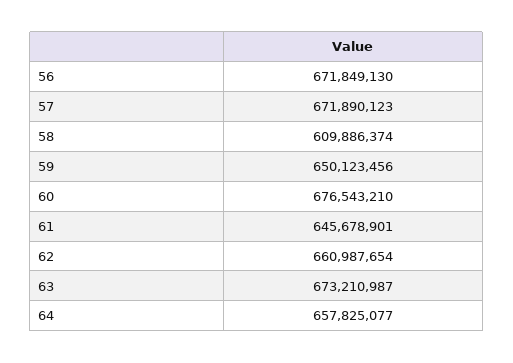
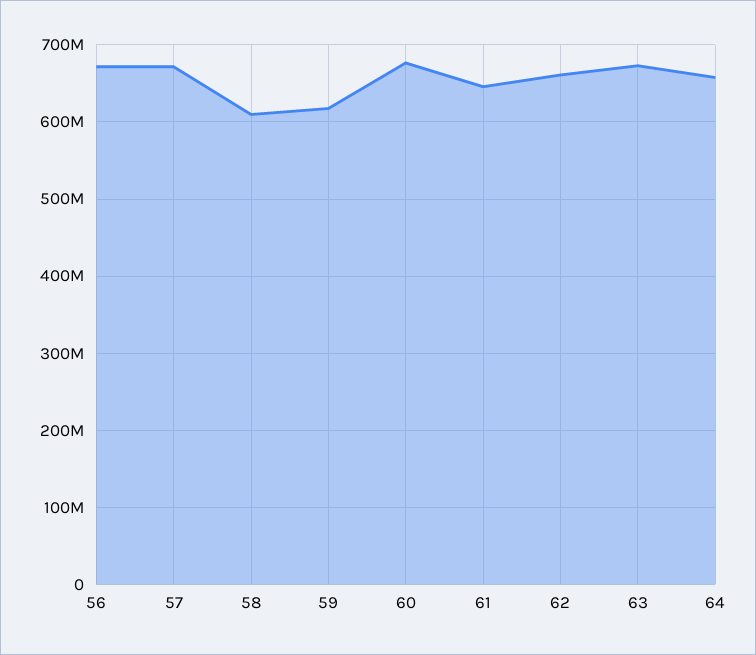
59: 650123456 -> 620000000

